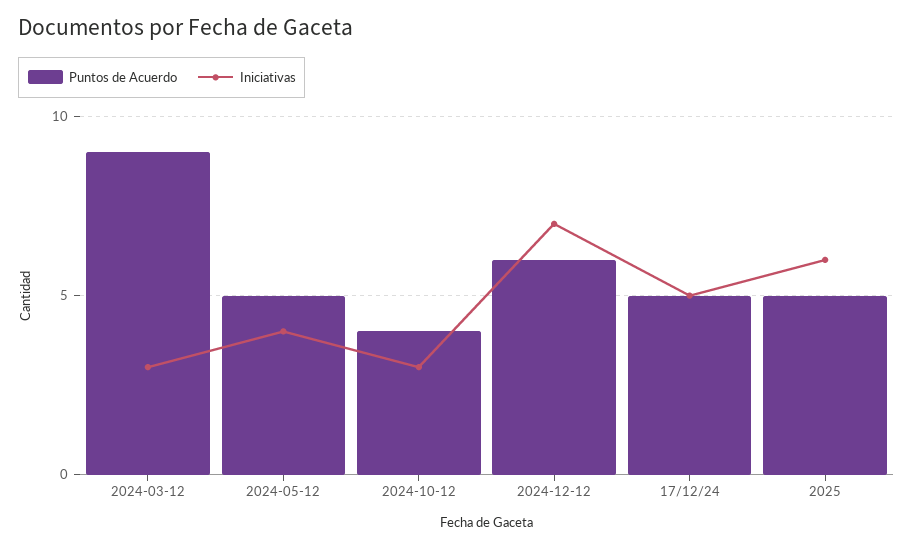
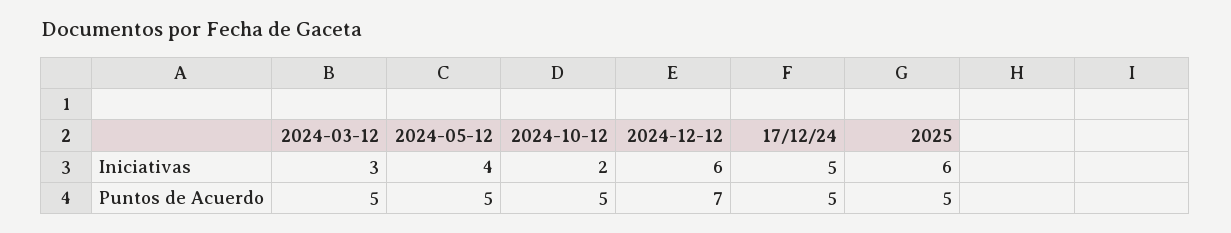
Puntos de Acuerdo, 2024-03-12: 9 -> 5
Puntos de Acuerdo, 2024-10-12: 4 -> 5
Iniciativas, 2024-10-12: 3 -> 2
Puntos de Acuerdo, 2024-12-12: 6 -> 7
Iniciativas, 2024-12-12: 7 -> 6

